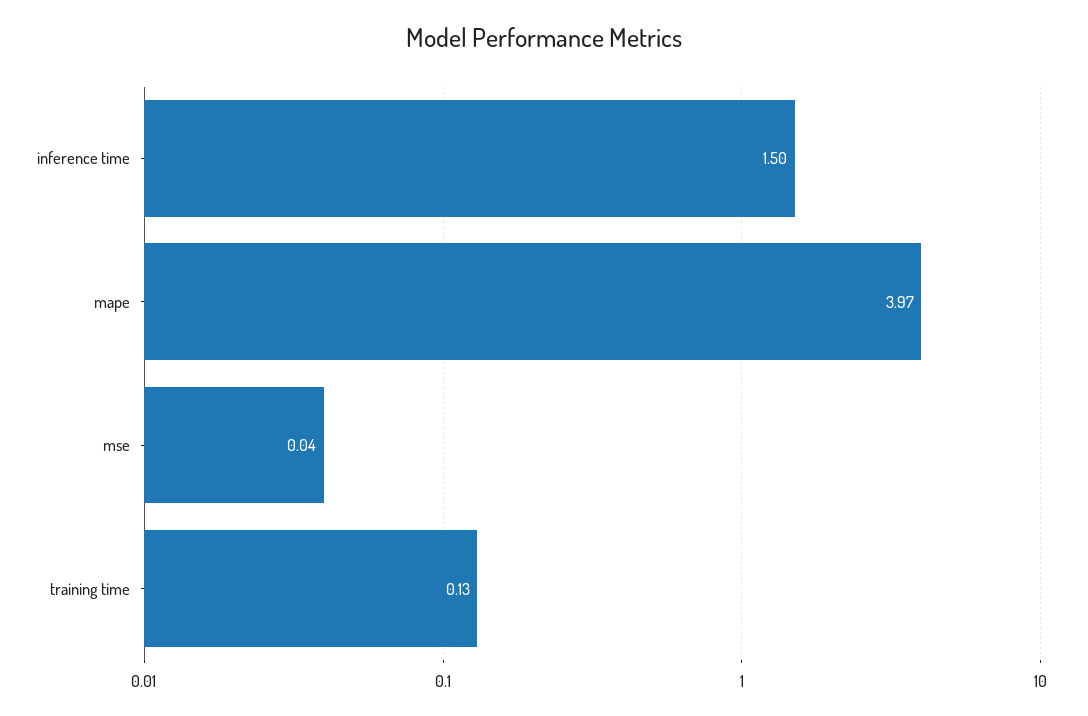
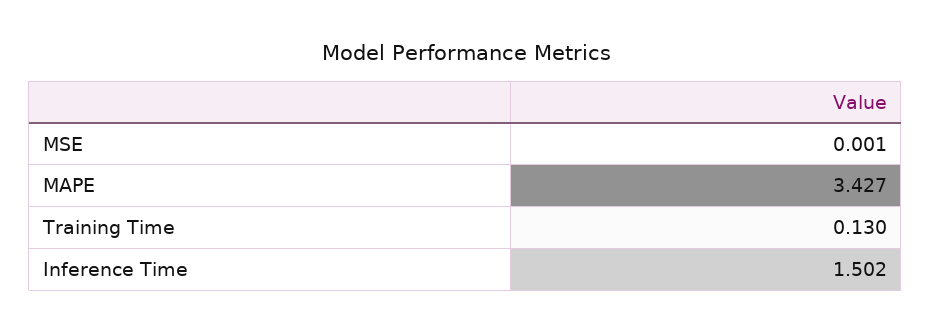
mape: 3.97 -> 3.427
mse: 0.04 -> 0.001

